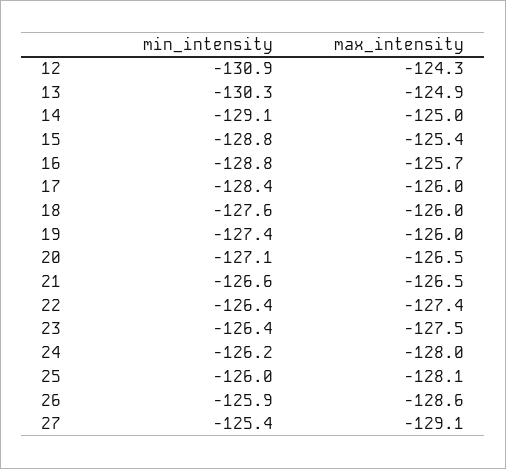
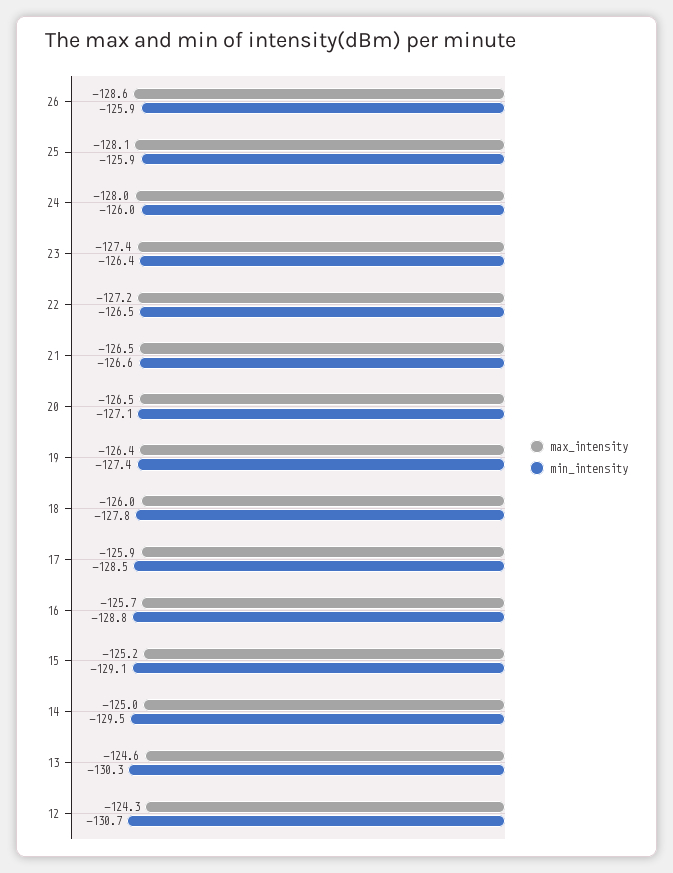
min_intensity, 12: -130.9 -> -130.7
max_intensity, 13: -124.9 -> -124.6
min_intensity, 14: -129.1 -> -129.5
min_intensity, 15: -128.8 -> -129.1
max_intensity, 15: -125.4 -> -125.2
min_intensity, 17: -128.4 -> -128.5
max_intensity, 17: -126 -> -125.9
min_intensity, 18: -127.6 -> -127.8
max_intensity, 19: -126 -> -126.4
min_intensity, 22: -126.4 -> -126.5
max_intensity, 22: -127.4 -> -127.2
max_intensity, 23: -127.5 -> -127.4
min_intensity, 24: -126.2 -> -126
min_intensity, 25: -126 -> -125.9
min_intensity, 27: -125.4 -> none
max_intensity, 27: -129.1 -> none

